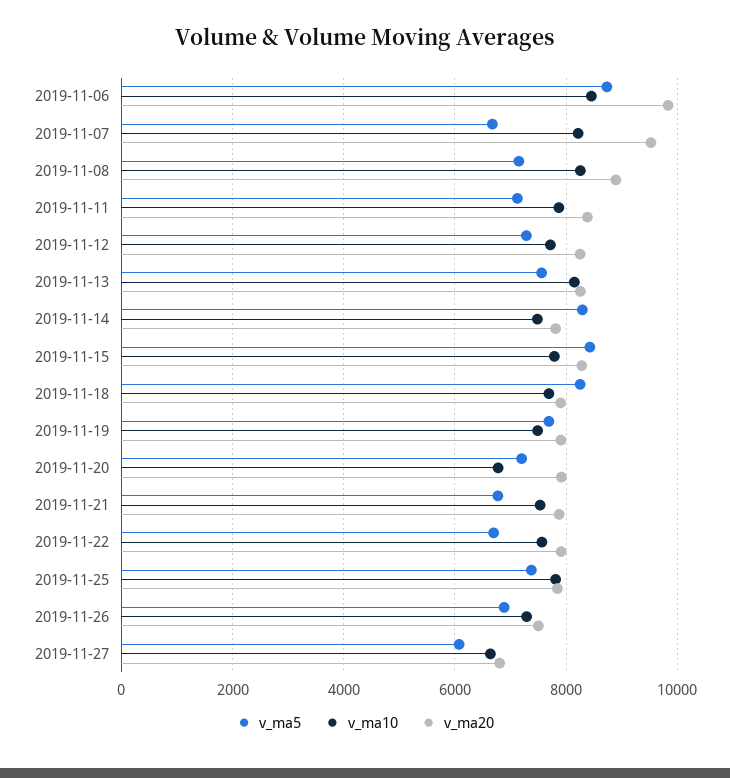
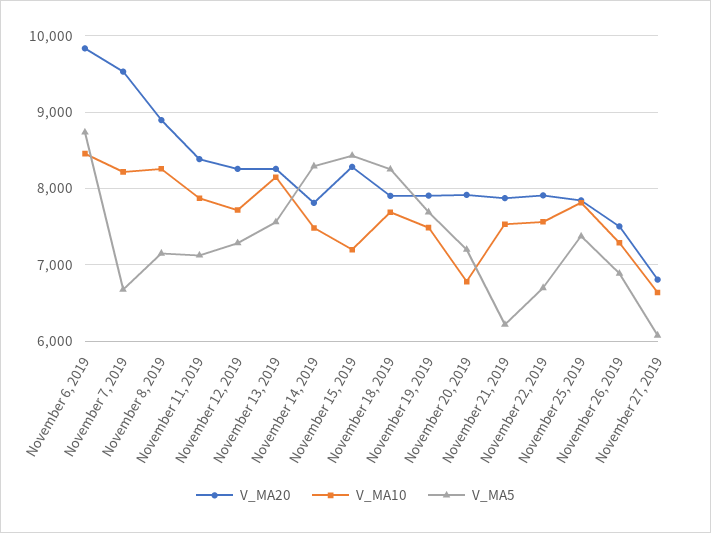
v_ma10, 2019-11-15: 7800 -> 7200
v_ma5, 2019-11-21: 6800 -> 6200

